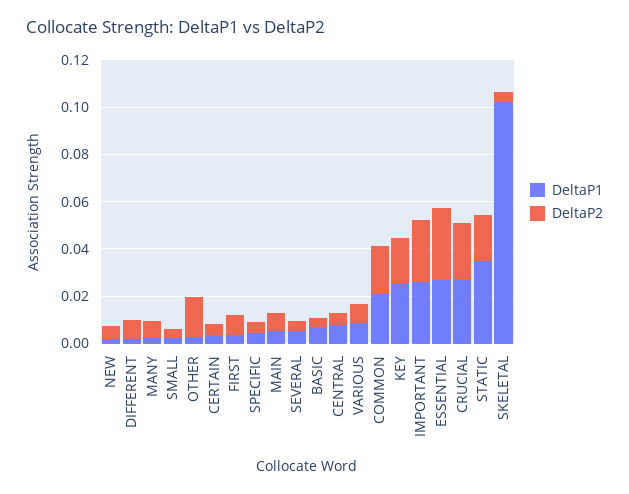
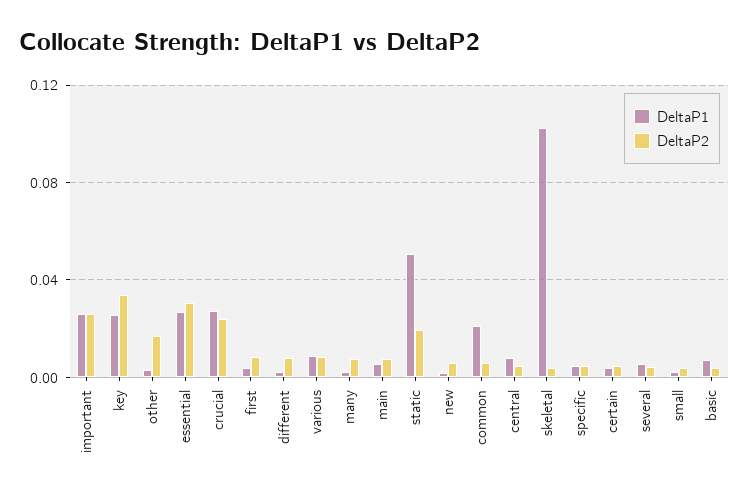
DeltaP2, COMMON: 0.02 -> 0.005
DeltaP2, KEY: 0.02 -> 0.035
DeltaP1, STATIC: 0.035 -> 0.05

